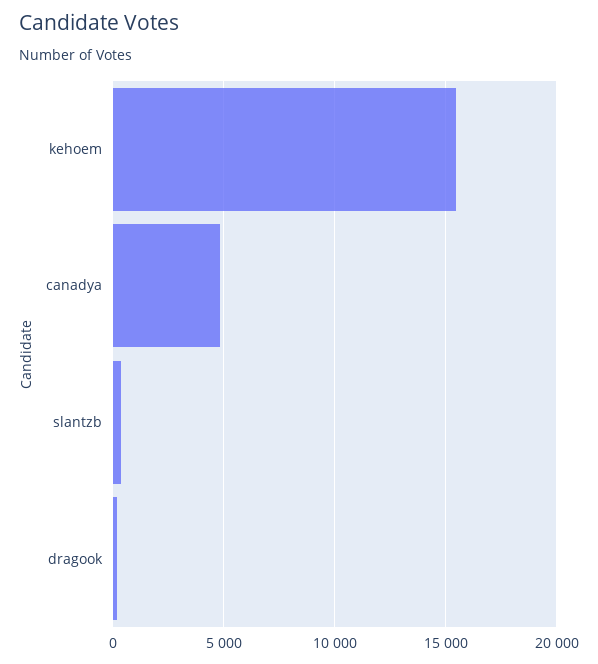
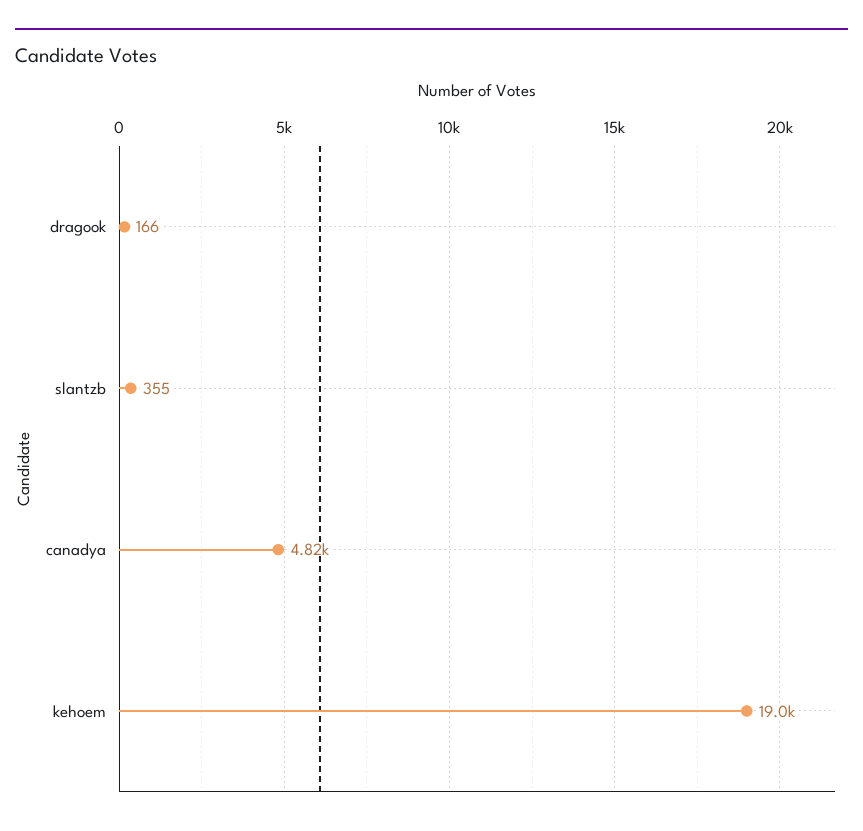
kehoem: 15500 -> 19000

